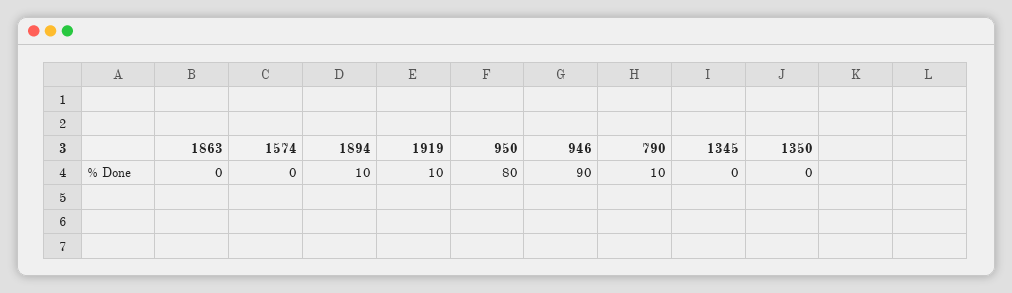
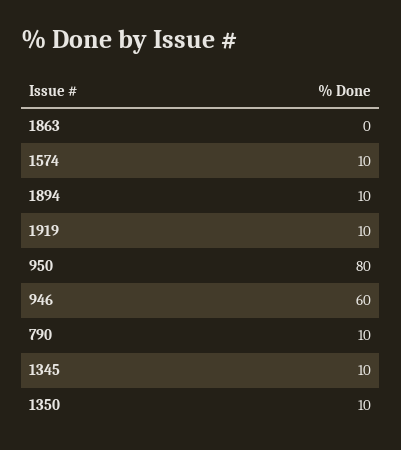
1574: 0 -> 10
946: 90 -> 60
1345: 0 -> 10
1350: 0 -> 10

